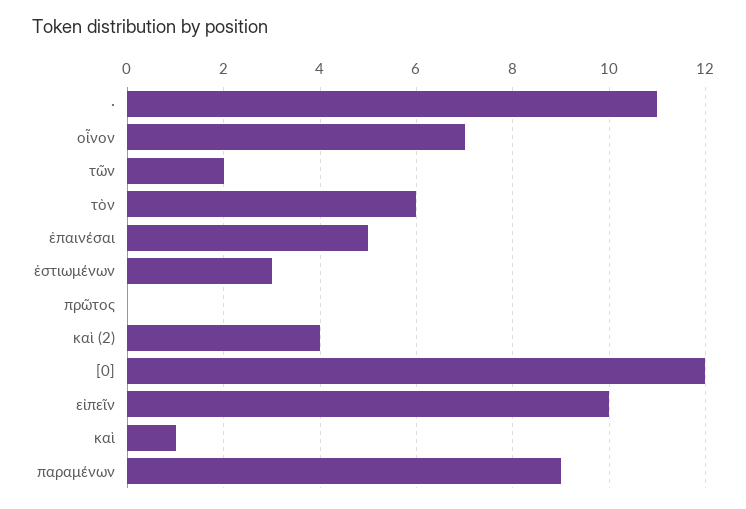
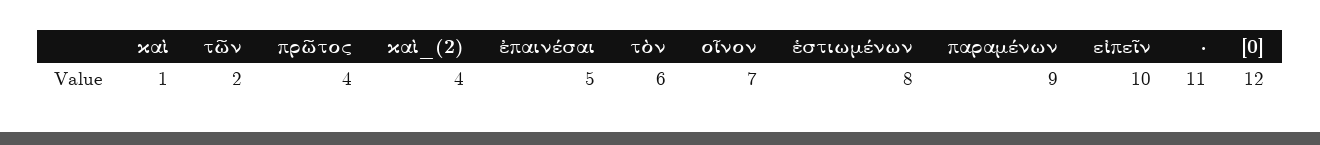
ἑστιωμένων: 3 -> 8
πρῶτος: 0 -> 4

